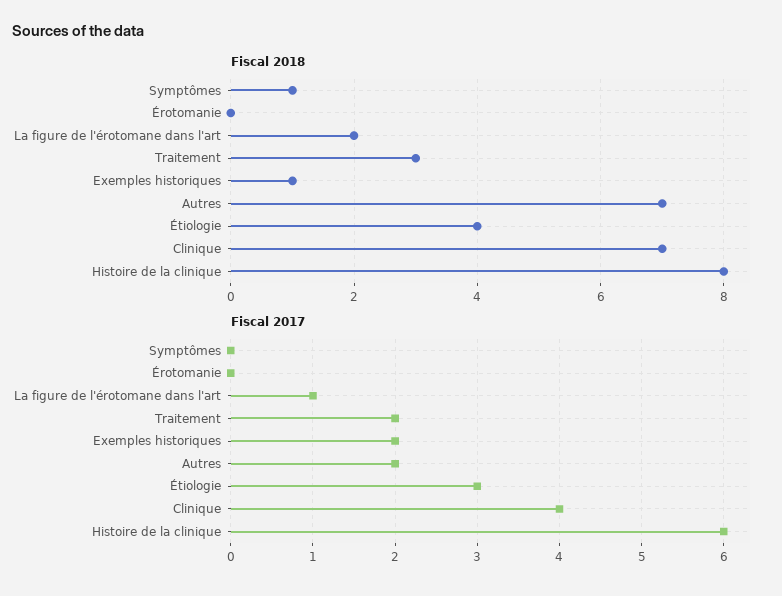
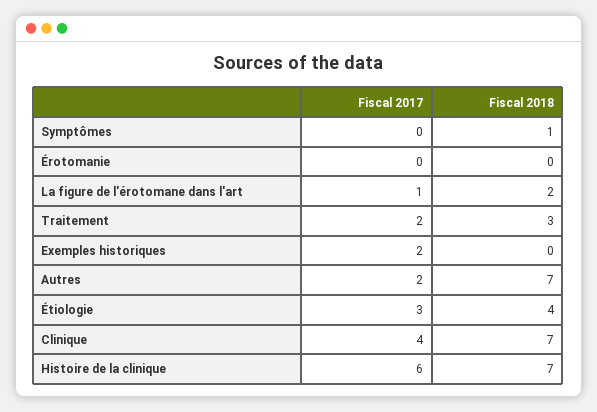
Fiscal 2018, Exemples historiques: 1 -> 0
Fiscal 2018, Histoire de la clinique: 8 -> 7

